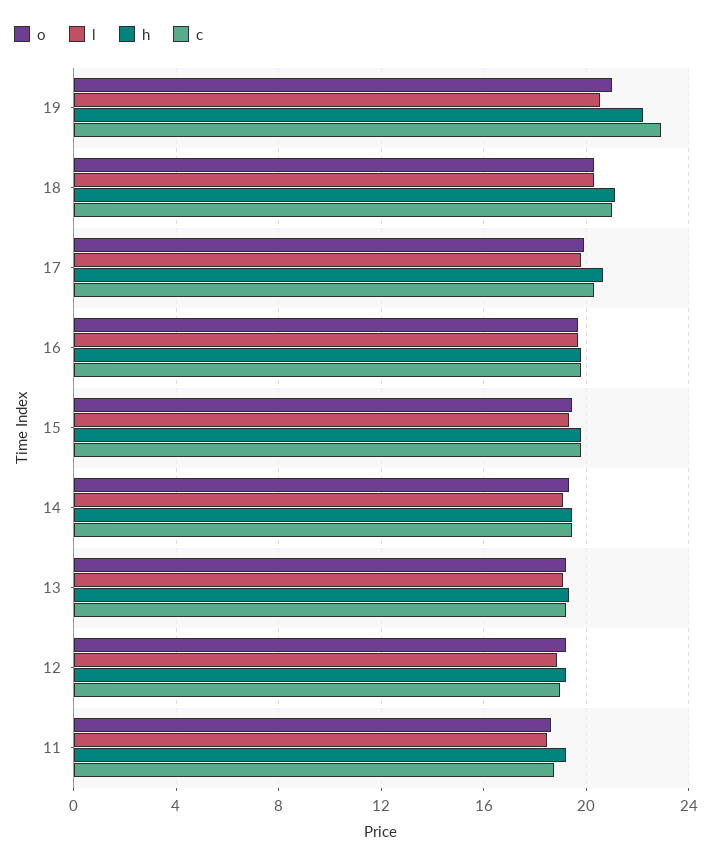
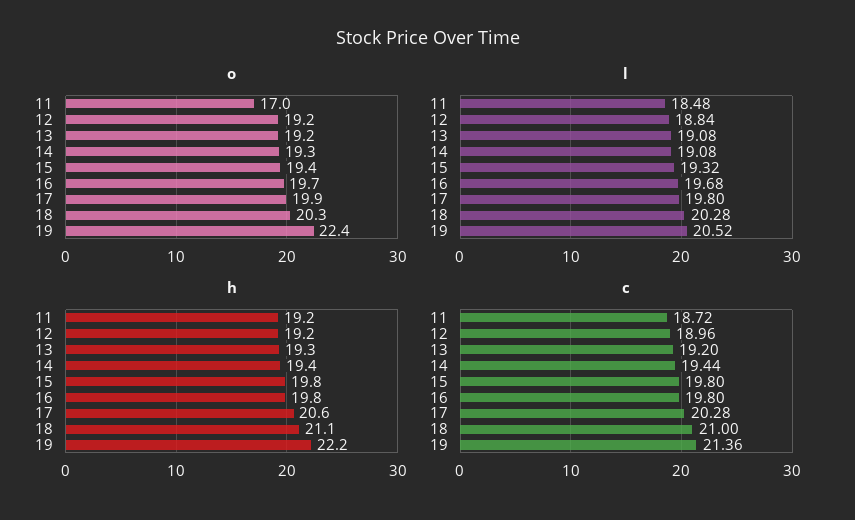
o, 19: 21 -> 22.4
c, 19: 23 -> 21.36
o, 11: 18.5 -> 17

